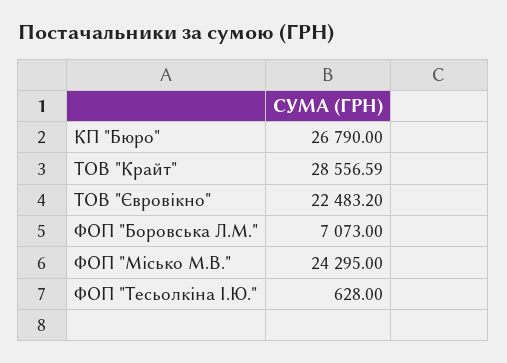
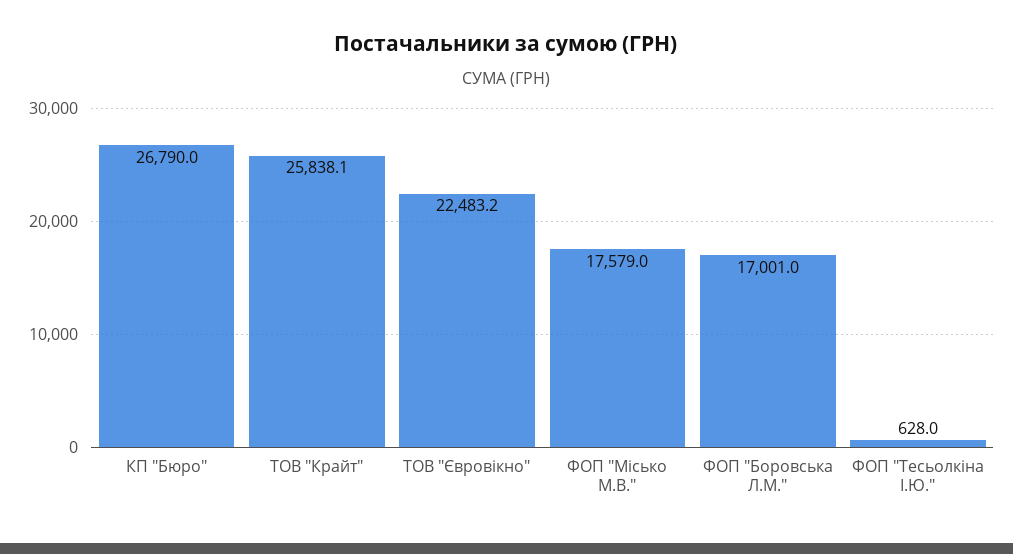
ТОВ "Крайт": 28556.59 -> 25838.1
ФОП "Боровська Л.М.": 7073 -> 17001
ФОП "Місько М.В.": 24295 -> 17579

